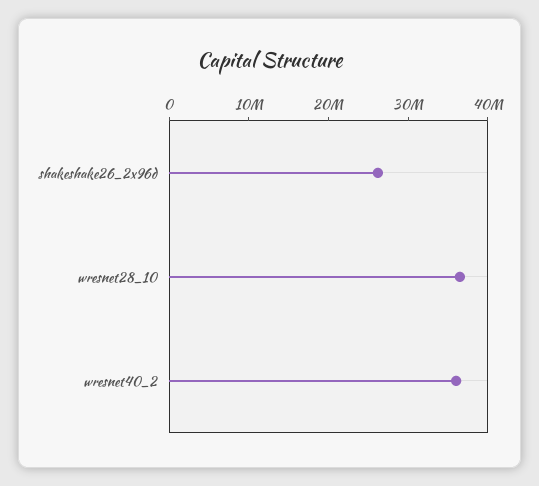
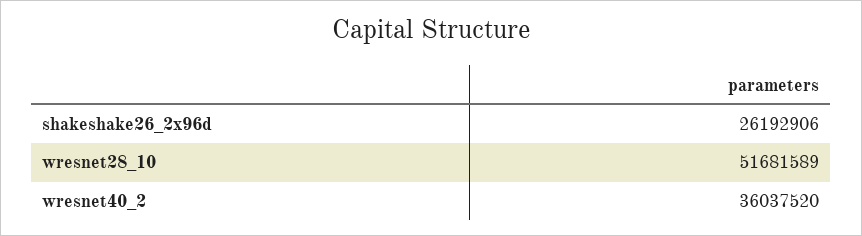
wresnet28_10: 36000000 -> 51681589

